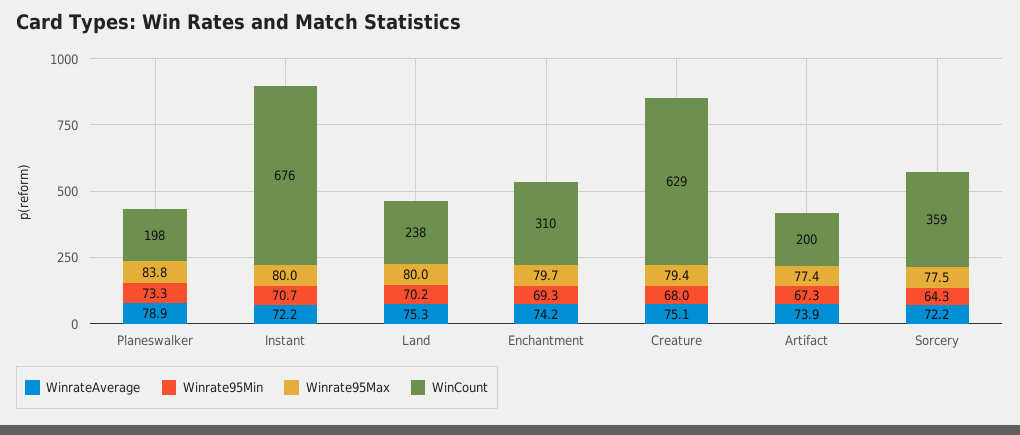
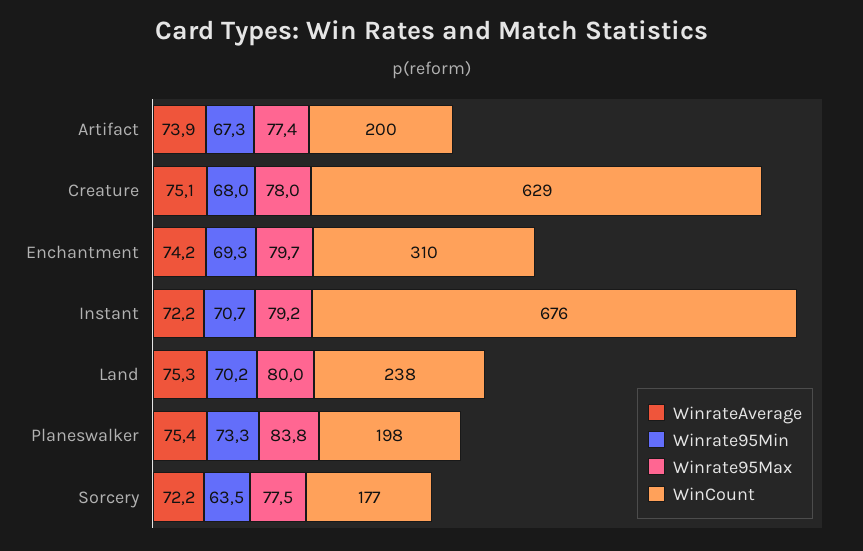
WinrateAverage, Planeswalker: 78.9 -> 75.4
Winrate95Max, Instant: 80 -> 79.2
Winrate95Max, Creature: 79.4 -> 78
Winrate95Min, Sorcery: 64.3 -> 63.5
WinCount, Sorcery: 359 -> 177

